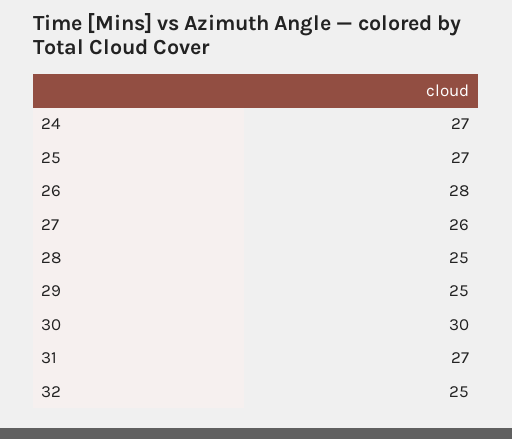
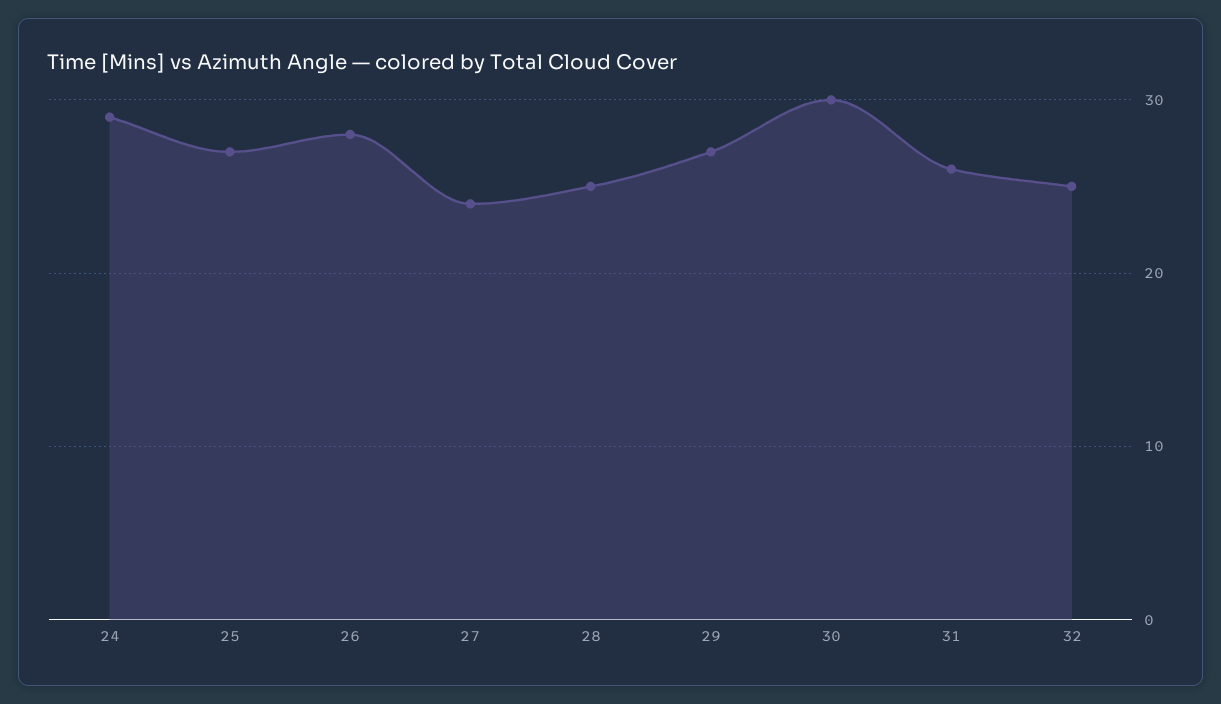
24: 27 -> 29
27: 26 -> 24
29: 25 -> 27
31: 27 -> 26

